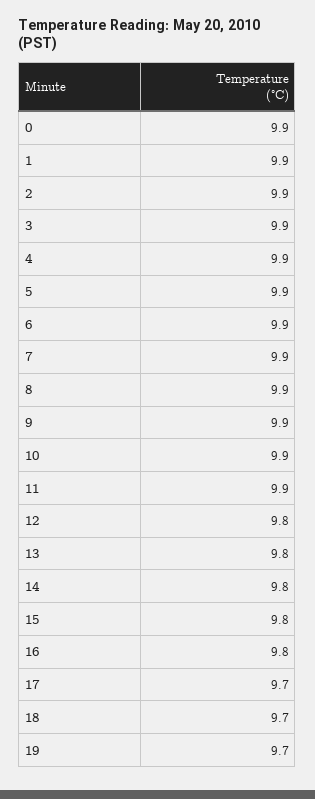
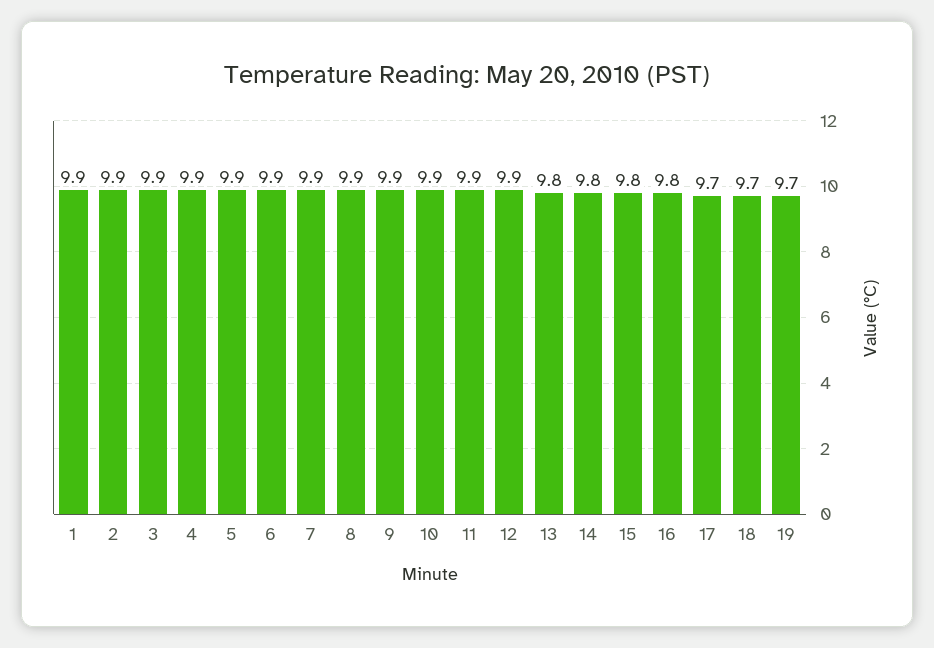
0: 9.9 -> none
12: 9.8 -> 9.9

